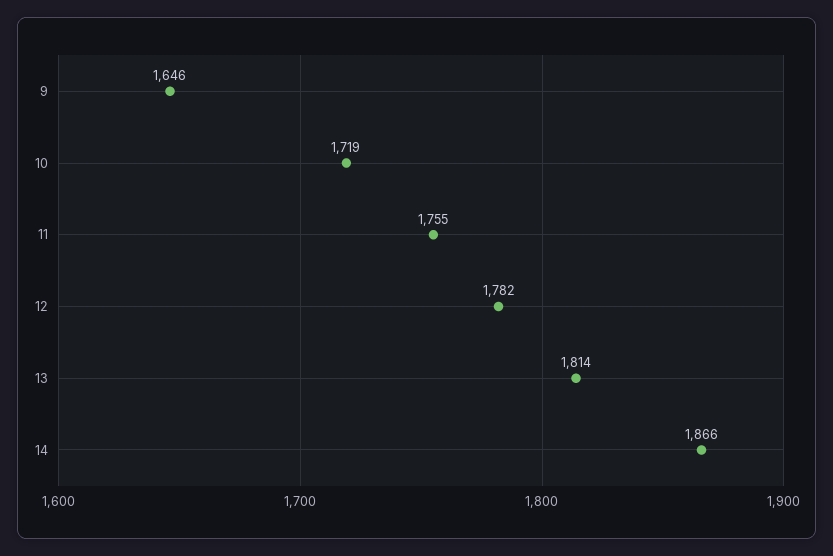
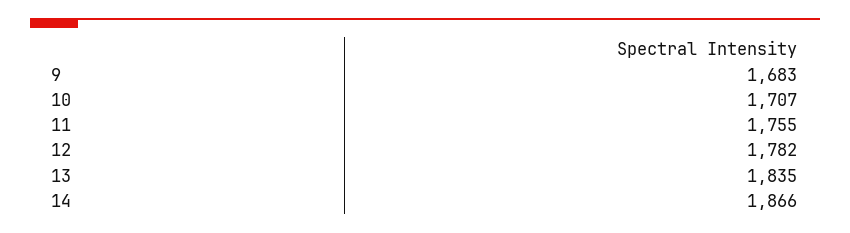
9: 1646 -> 1683
10: 1719 -> 1707
13: 1814 -> 1835

